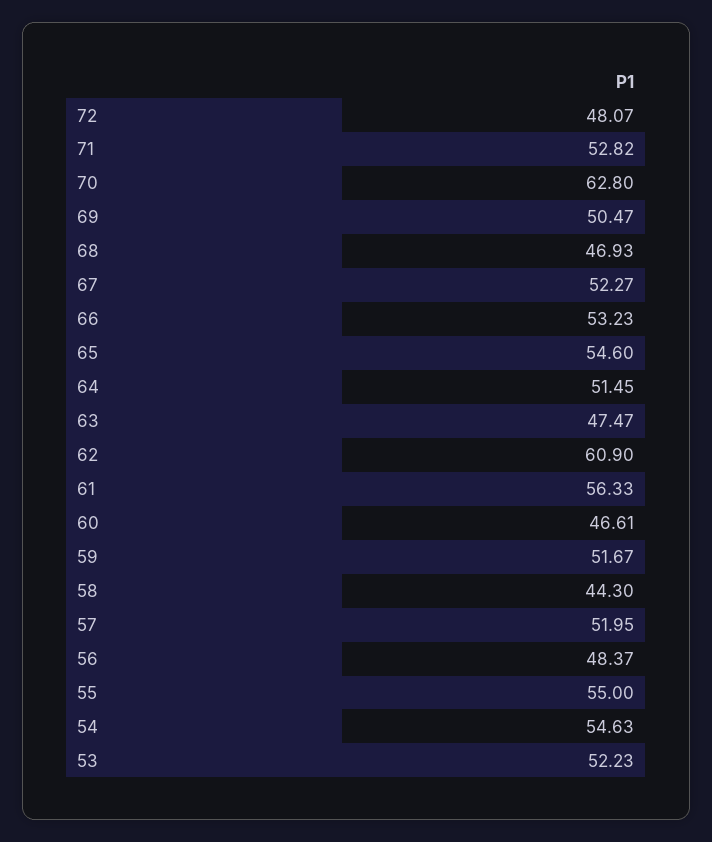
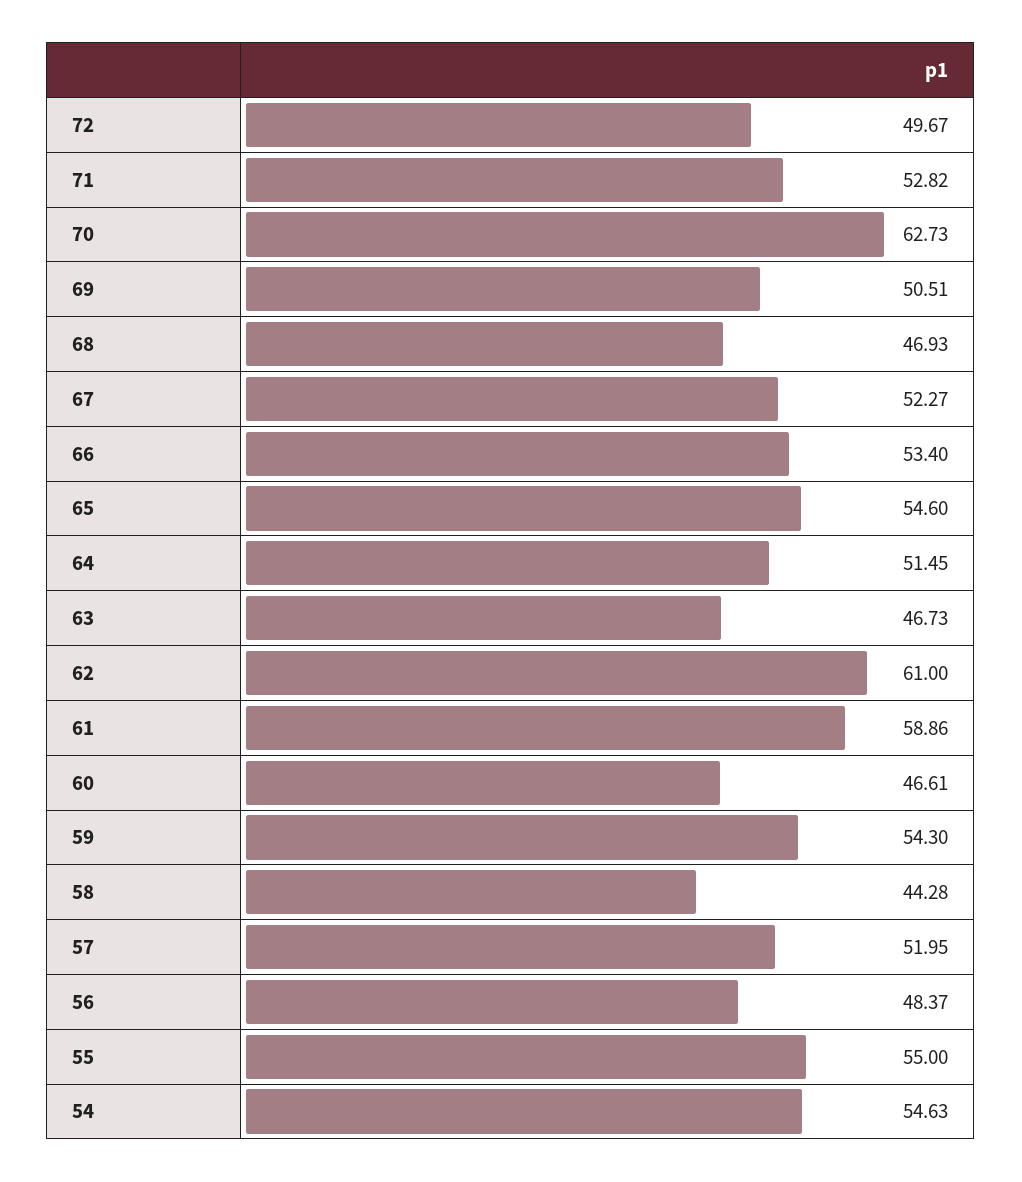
72: 48.07 -> 49.67
70: 62.8 -> 62.73
69: 50.47 -> 50.51
66: 53.23 -> 53.4
63: 47.47 -> 46.73
62: 60.9 -> 61
61: 56.33 -> 58.86
59: 51.67 -> 54.3
58: 44.3 -> 44.28
53: 52.23 -> none

